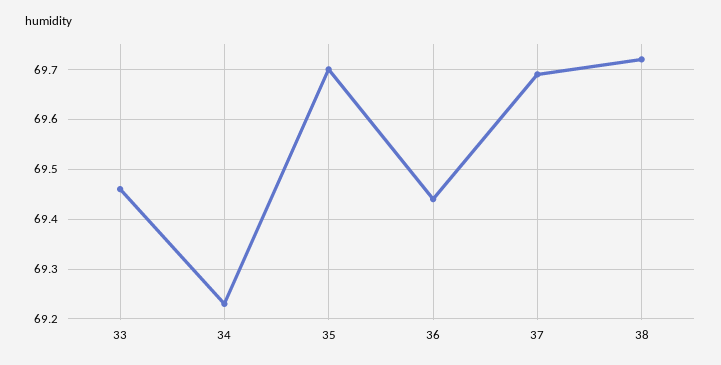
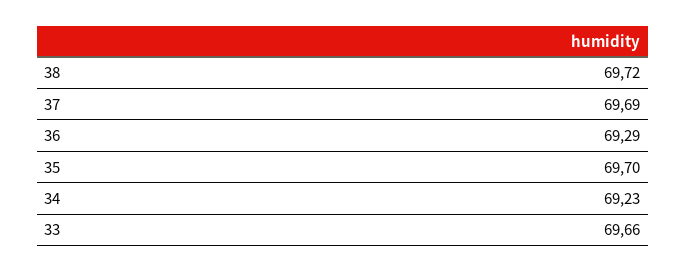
33: 69.45 -> 69.66
36: 69.45 -> 69.29

